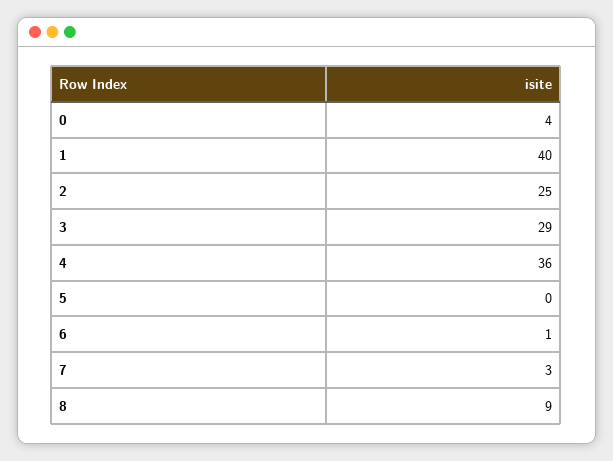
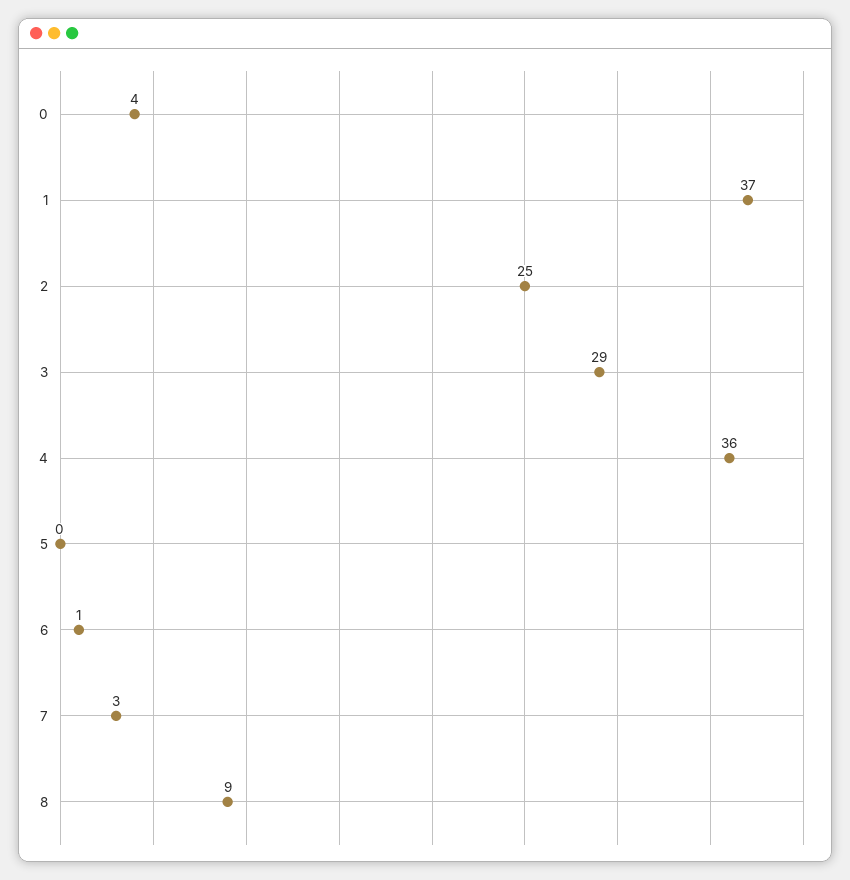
1: 40 -> 37

